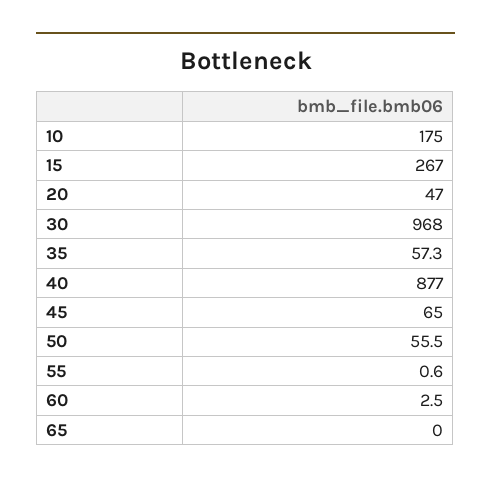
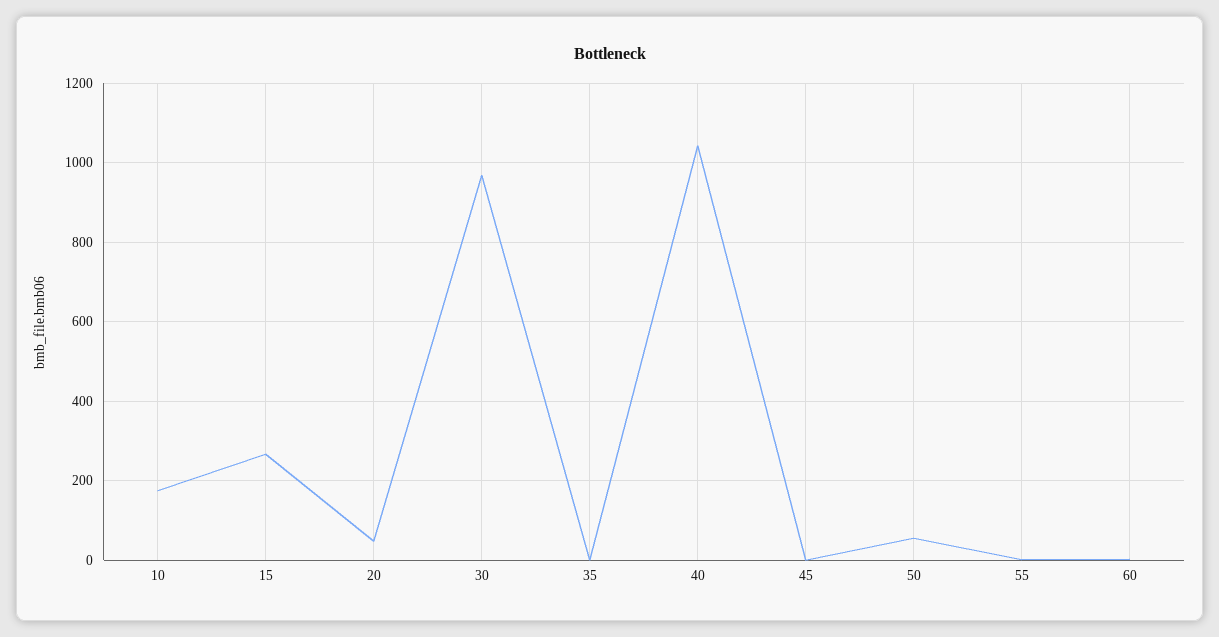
35: 57.3 -> 0
40: 877 -> 1040
45: 65 -> 0
65: 0 -> none

